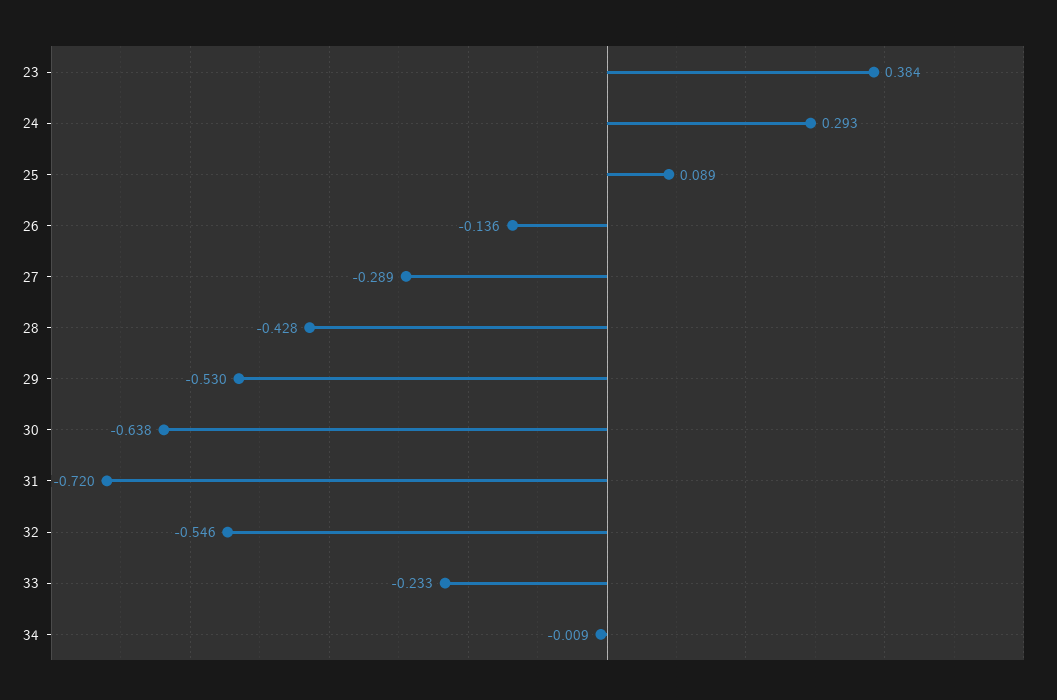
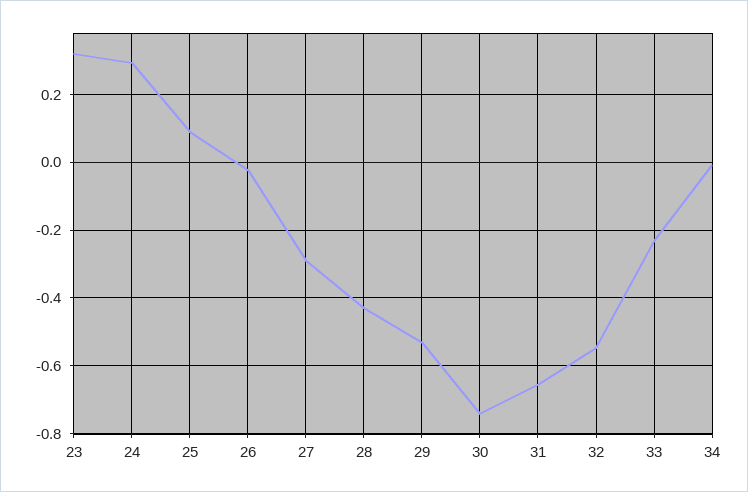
23: 0.384 -> 0.32
26: -0.136 -> -0.02
30: -0.638 -> -0.74
31: -0.72 -> -0.66

